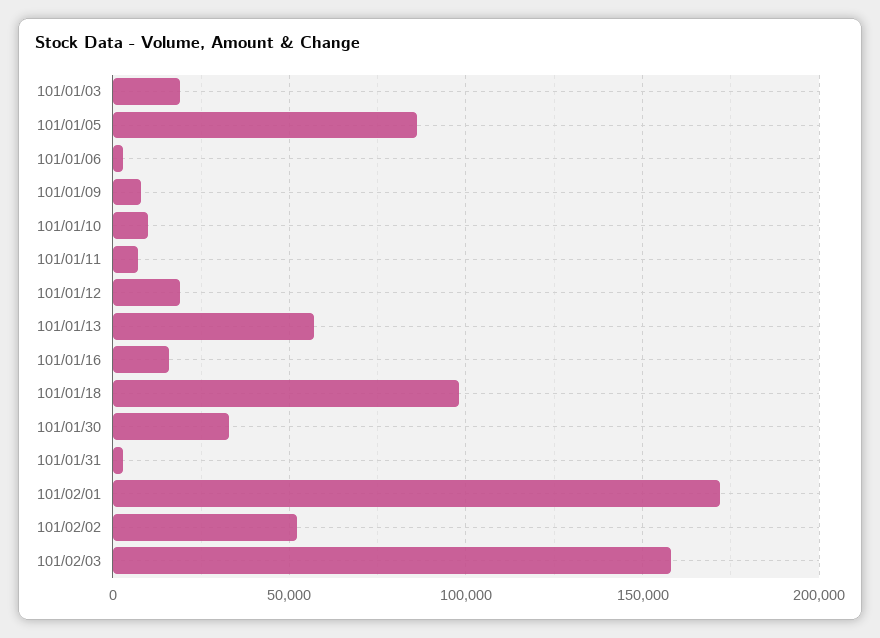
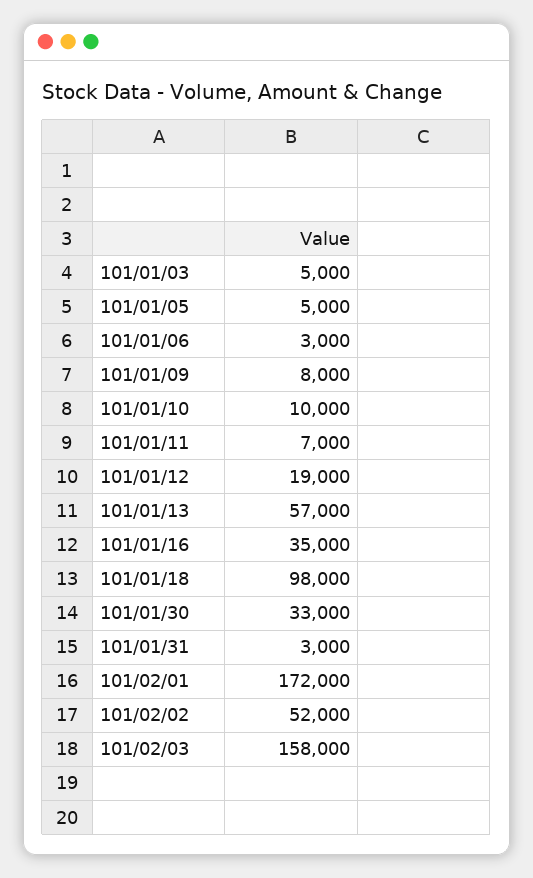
101/01/03: 20000 -> 5000
101/01/05: 85000 -> 5000
101/01/16: 15000 -> 35000

